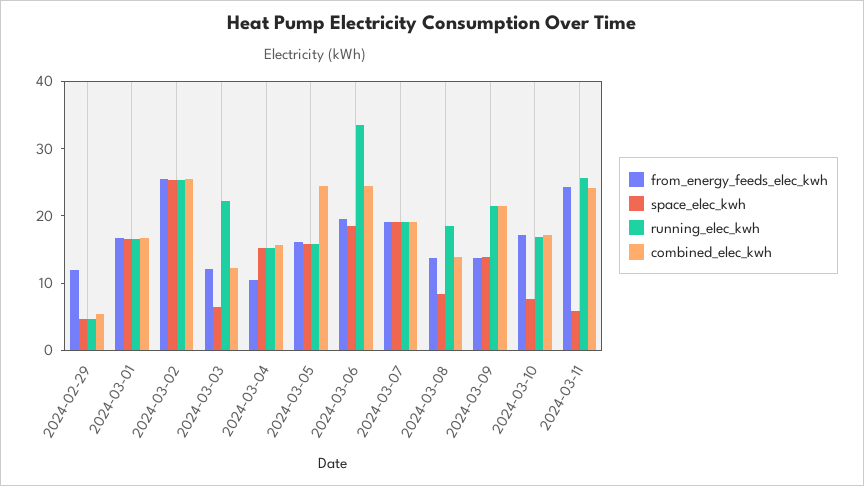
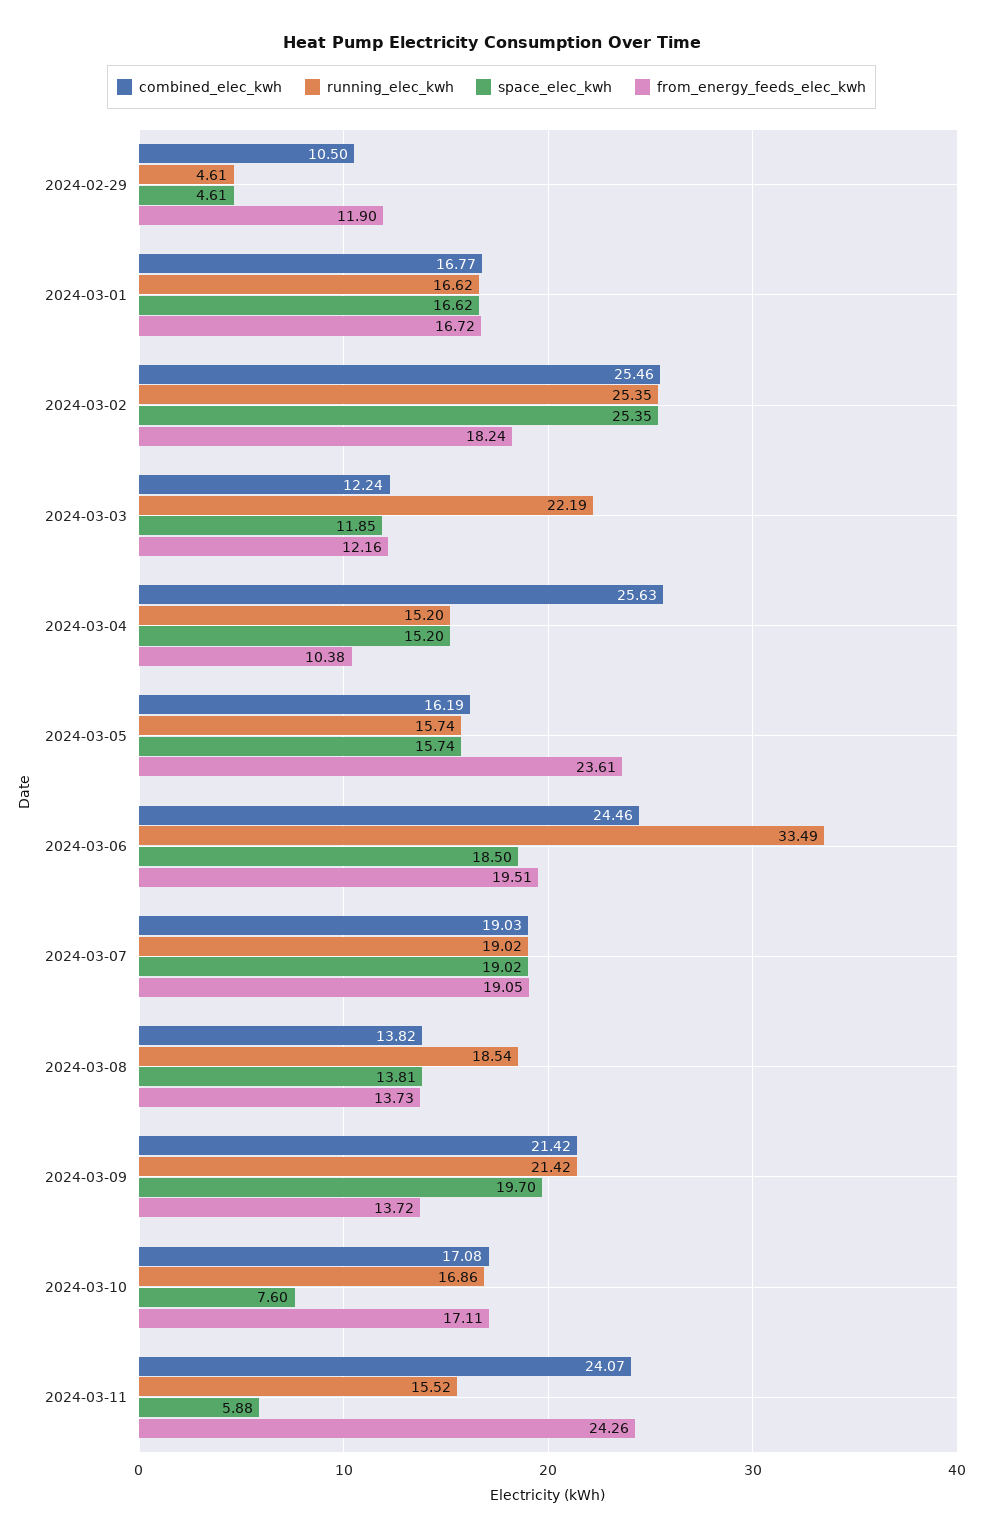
combined_elec_kwh, 2024-02-29: 6 -> 10.5
from_energy_feeds_elec_kwh, 2024-03-02: 26 -> 18.24
space_elec_kwh, 2024-03-03: 6 -> 11.85
combined_elec_kwh, 2024-03-04: 16 -> 25.63
from_energy_feeds_elec_kwh, 2024-03-05: 16 -> 23.61
combined_elec_kwh, 2024-03-05: 24 -> 16.19
space_elec_kwh, 2024-03-08: 8 -> 13.81
space_elec_kwh, 2024-03-09: 14 -> 19.7
running_elec_kwh, 2024-03-11: 26 -> 15.52

